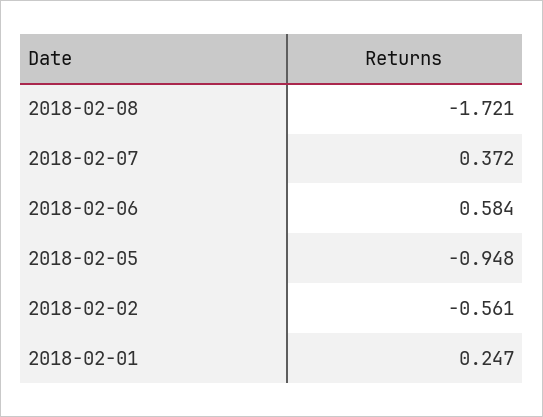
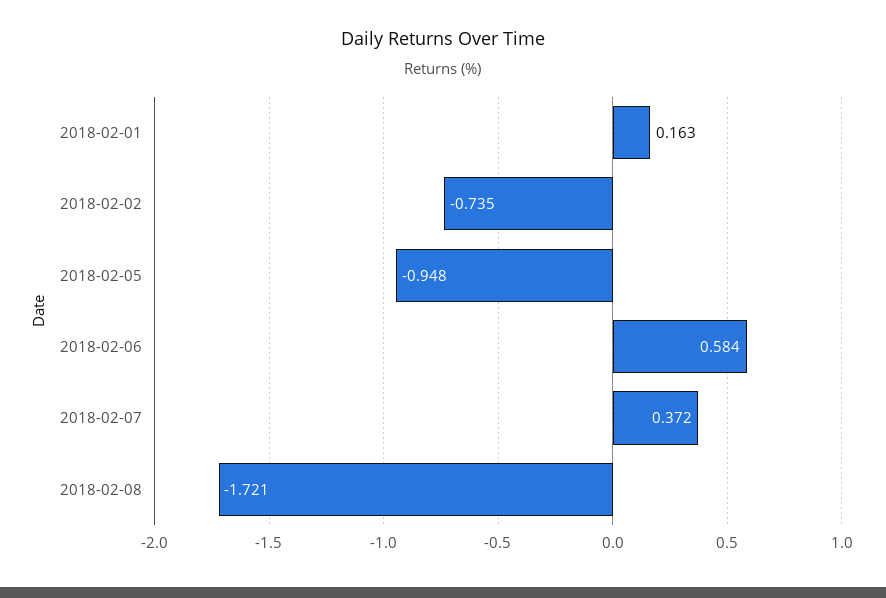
2018-02-02: -0.561 -> -0.735
2018-02-01: 0.247 -> 0.163

